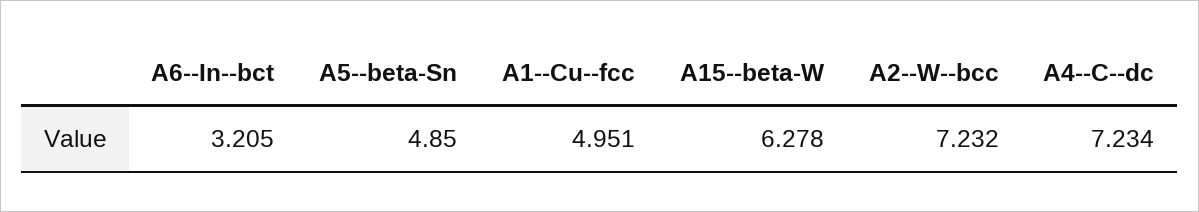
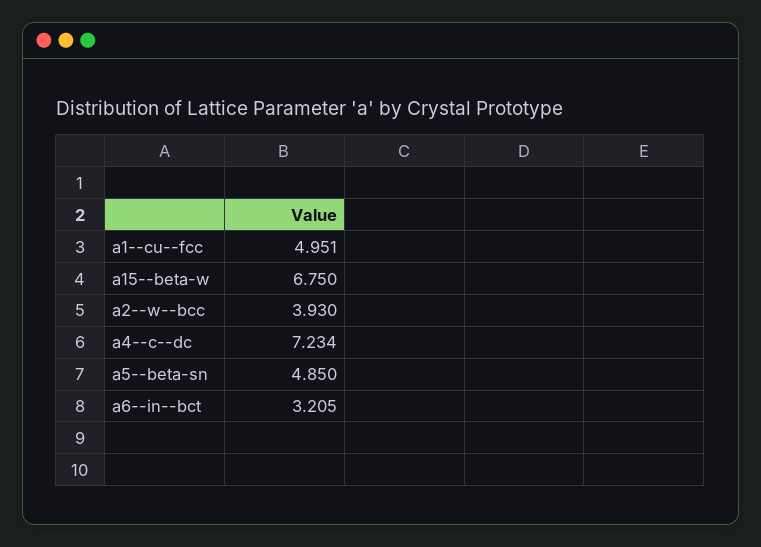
A15--beta-W: 6.278 -> 6.75
A2--W--bcc: 7.232 -> 3.93

